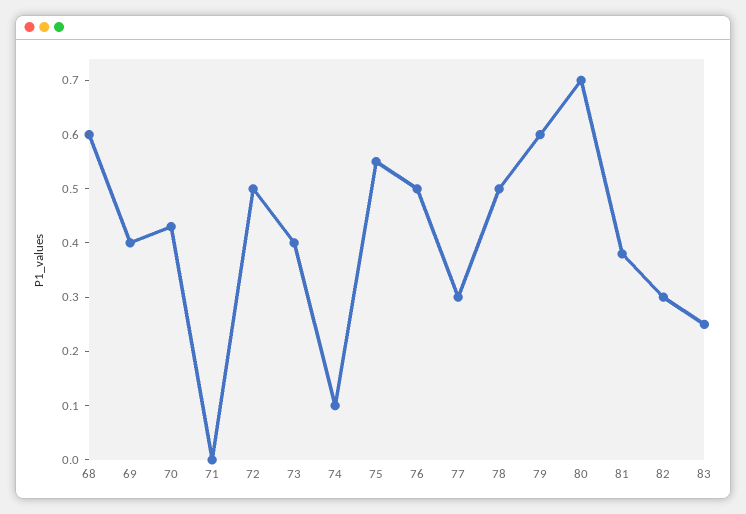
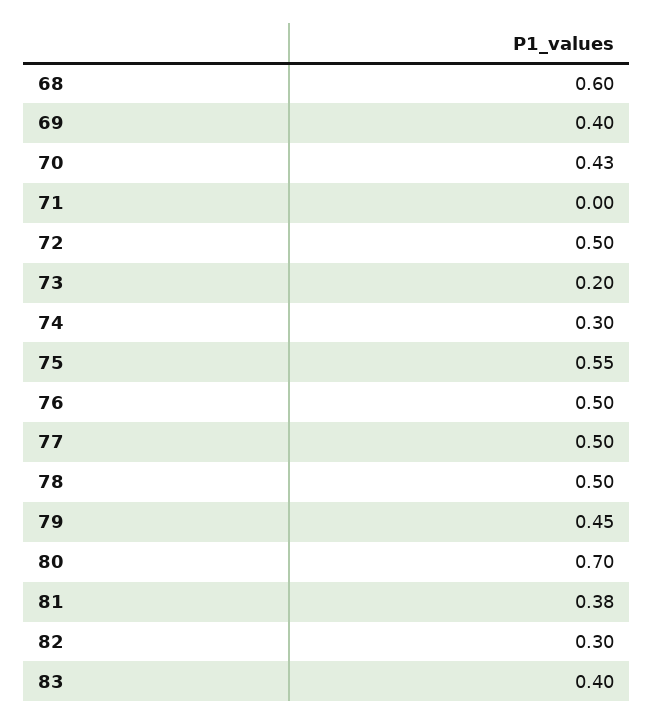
73: 0.4 -> 0.2
74: 0.1 -> 0.3
77: 0.3 -> 0.5
79: 0.6 -> 0.45
83: 0.25 -> 0.4

